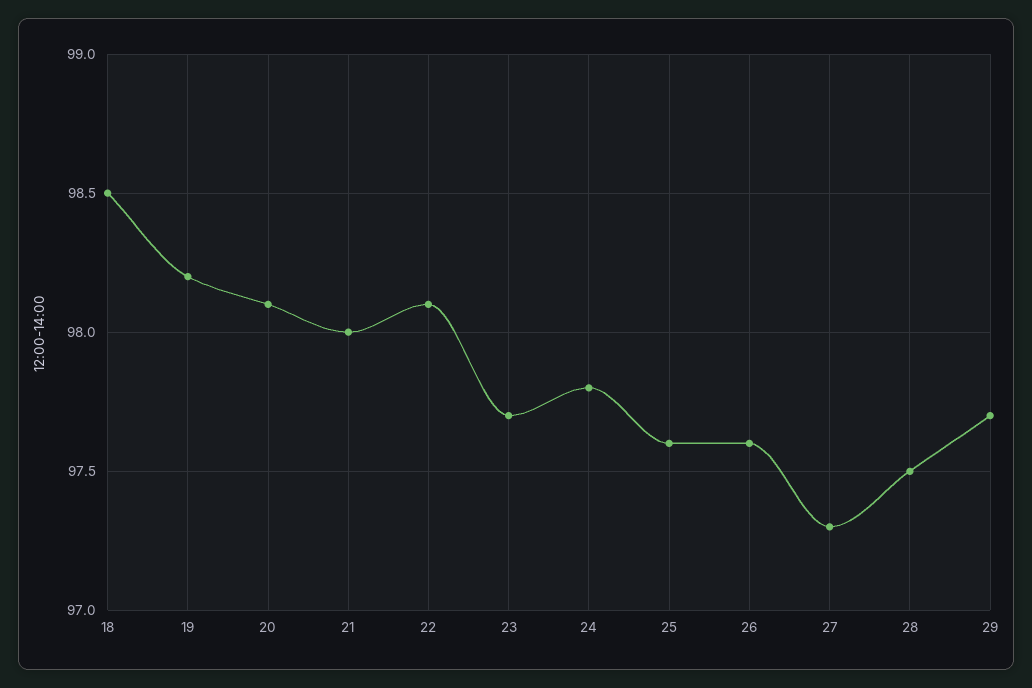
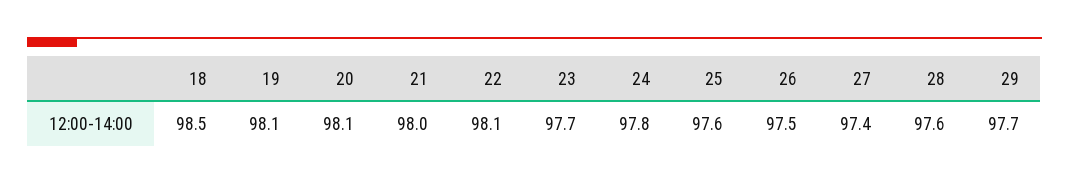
19: 98.2 -> 98.1
26: 97.6 -> 97.5
27: 97.3 -> 97.4
28: 97.5 -> 97.6

